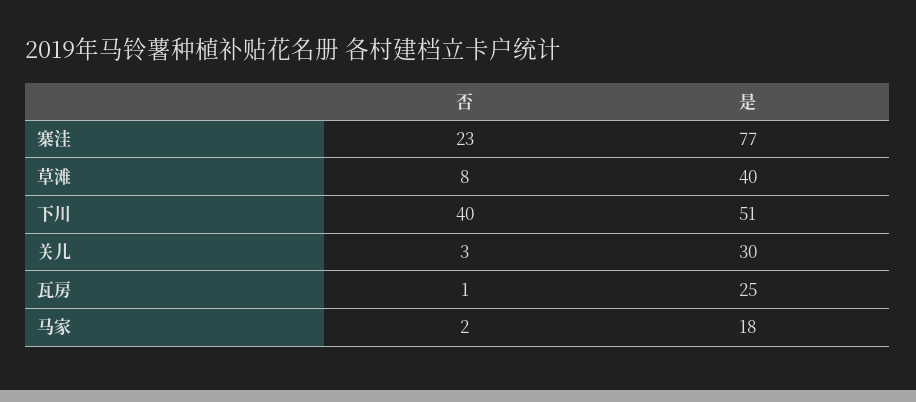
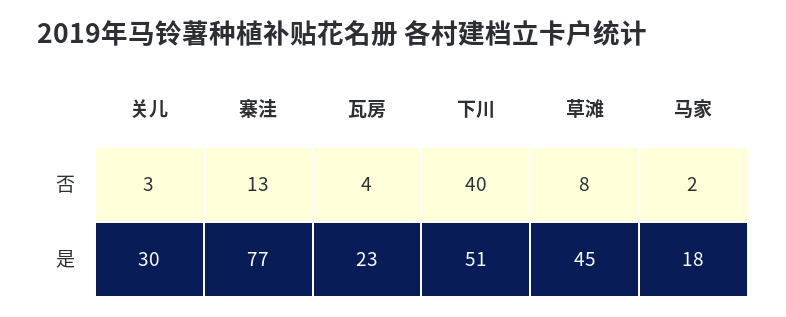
否, 寨洼: 23 -> 13
是, 草滩: 40 -> 45
否, 瓦房: 1 -> 4
是, 瓦房: 25 -> 23

